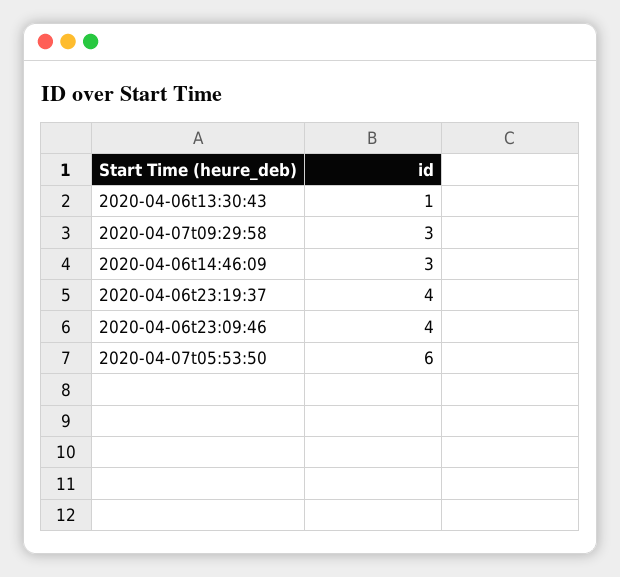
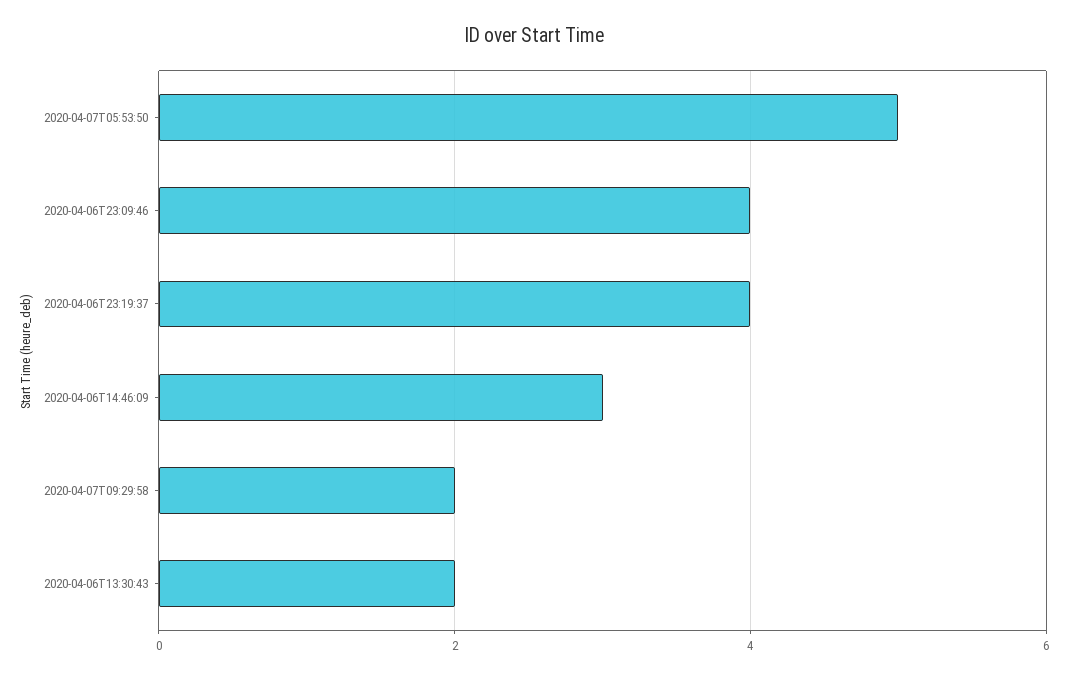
2020-04-06t13:30:43: 1 -> 2
2020-04-07t09:29:58: 3 -> 2
2020-04-07t05:53:50: 6 -> 5

